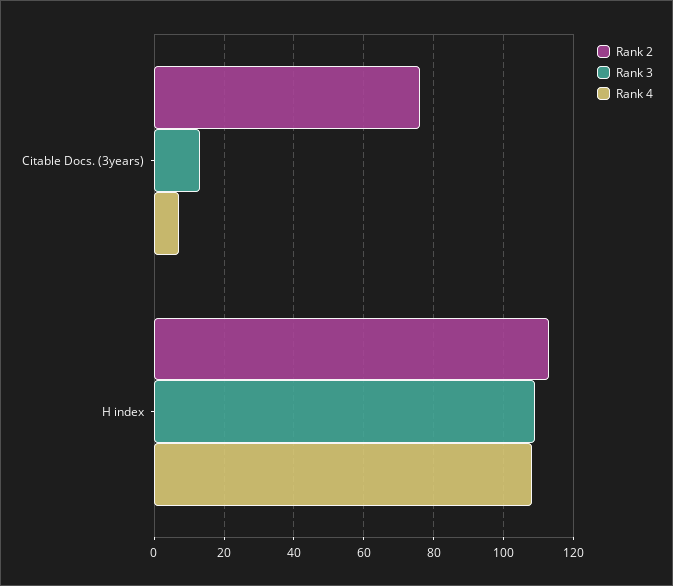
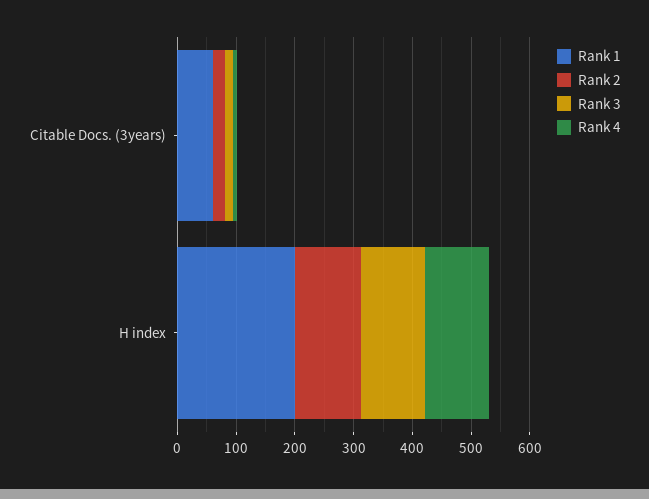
Rank 2, Citable Docs. (3years): 75 -> 20
Rank 1, Citable Docs. (3years): none -> 60
Rank 1, H index: none -> 200

